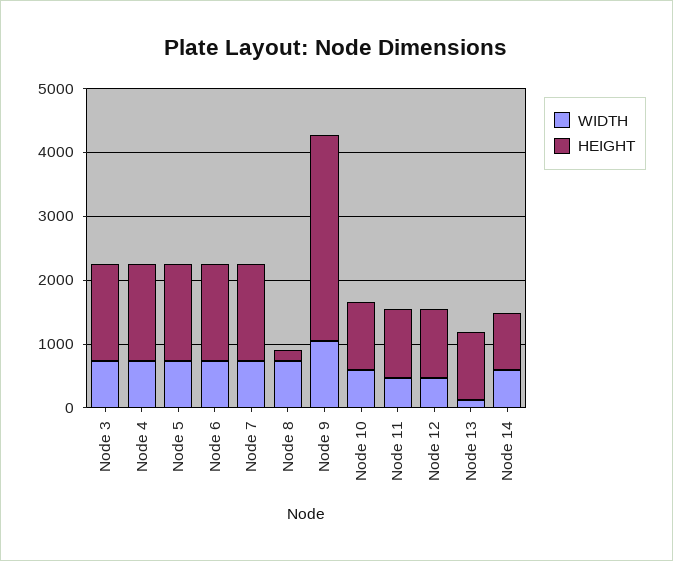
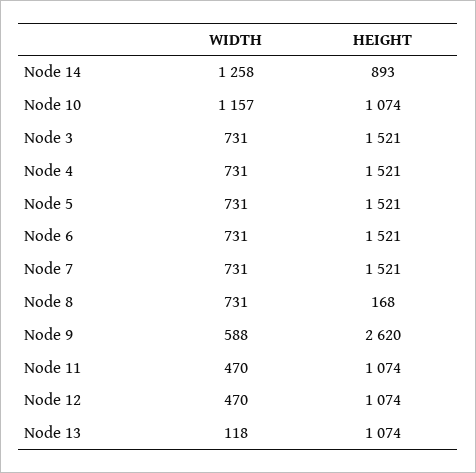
WIDTH, Node 9: 1000 -> 588
HEIGHT, Node 9: 3200 -> 2620
WIDTH, Node 10: 600 -> 1157
WIDTH, Node 14: 600 -> 1258

